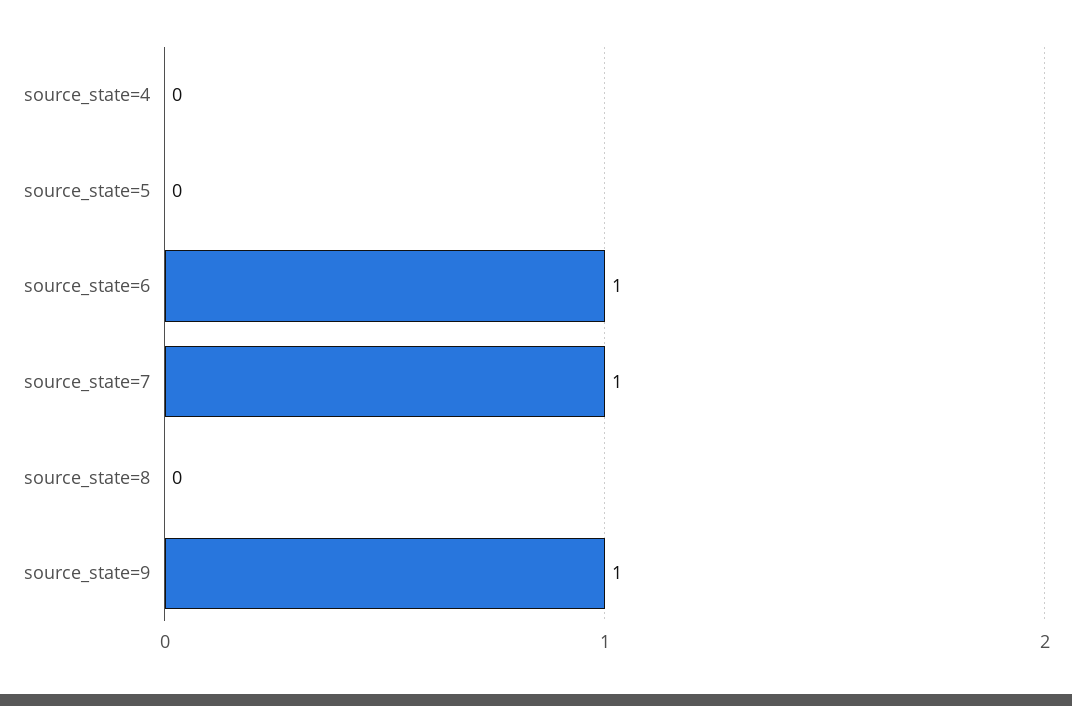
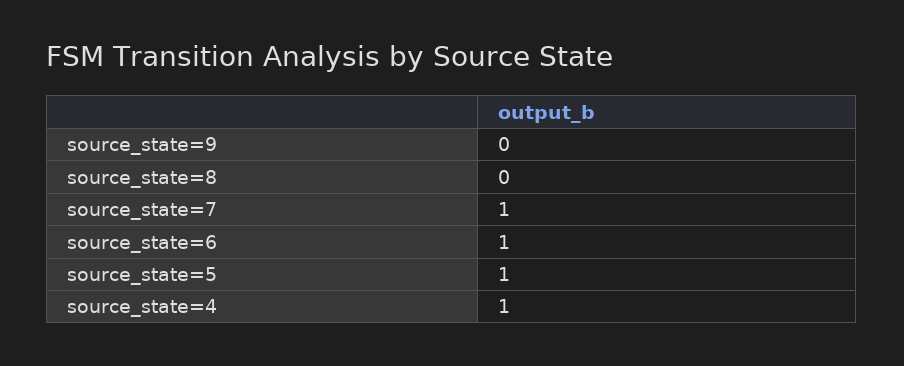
source_state=4: 0 -> 1
source_state=5: 0 -> 1
source_state=9: 1 -> 0

